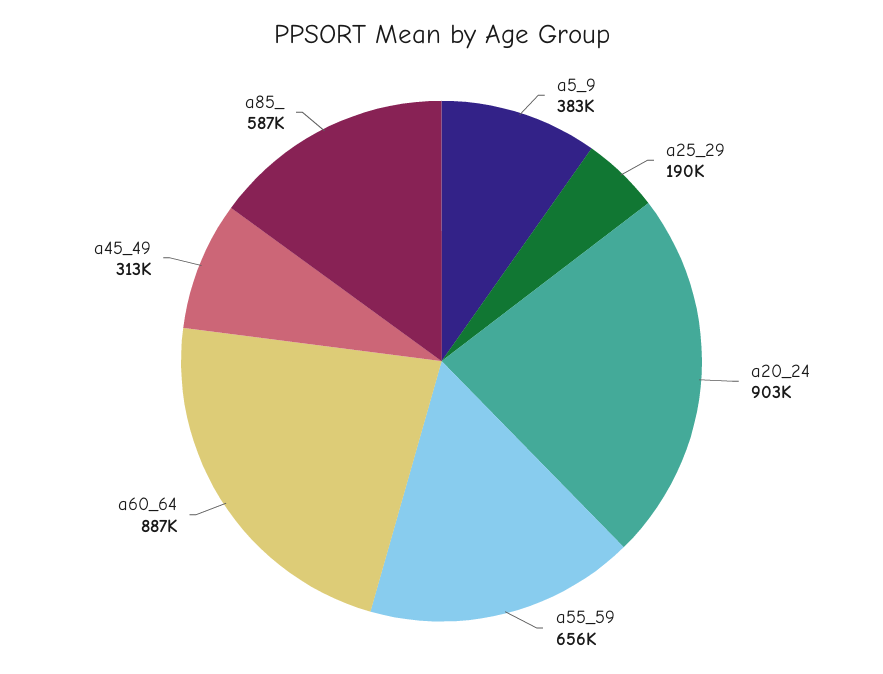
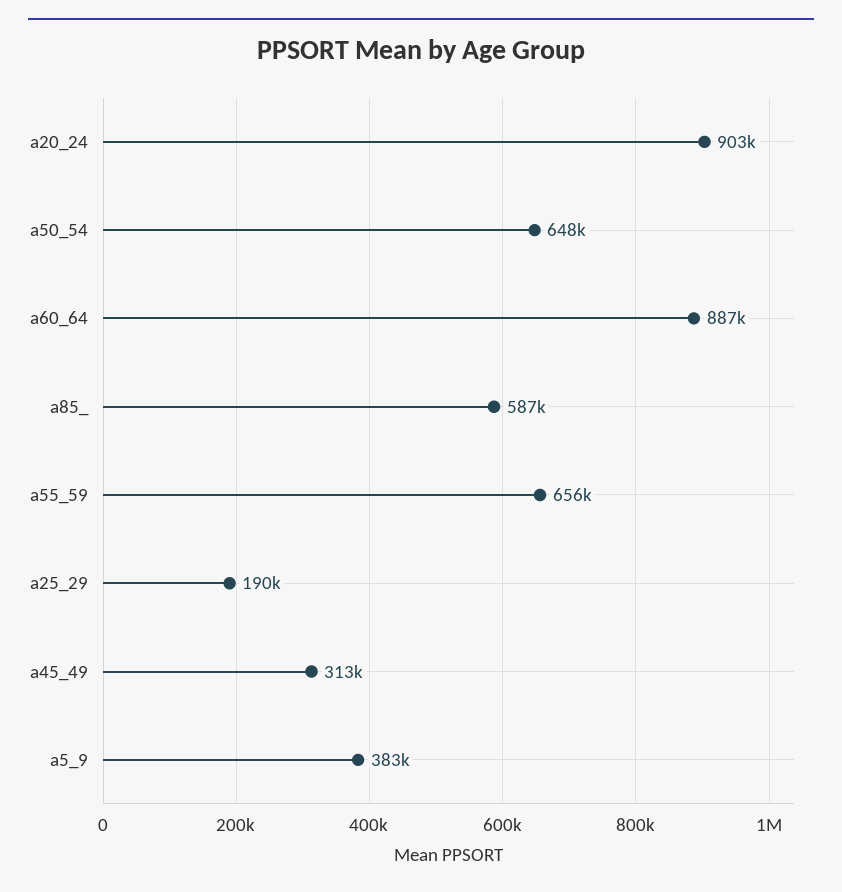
a50_54: none -> 648000

